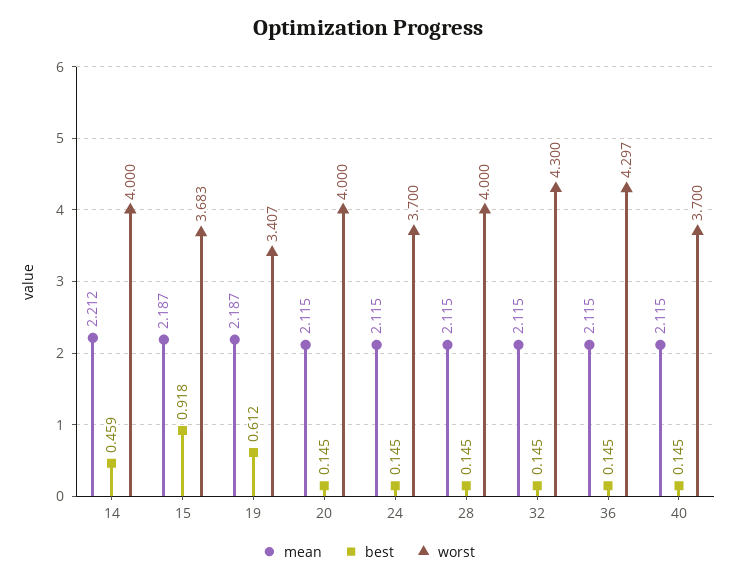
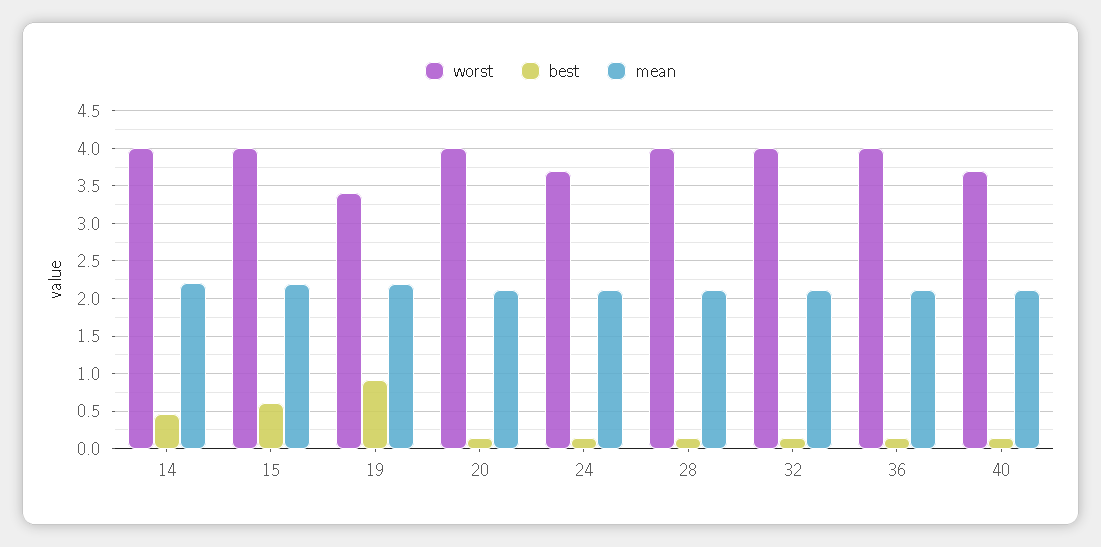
best, 15: 0.918 -> 0.6
worst, 15: 3.683 -> 4
best, 19: 0.612 -> 0.9
worst, 32: 4.3 -> 4
worst, 36: 4.297 -> 4

